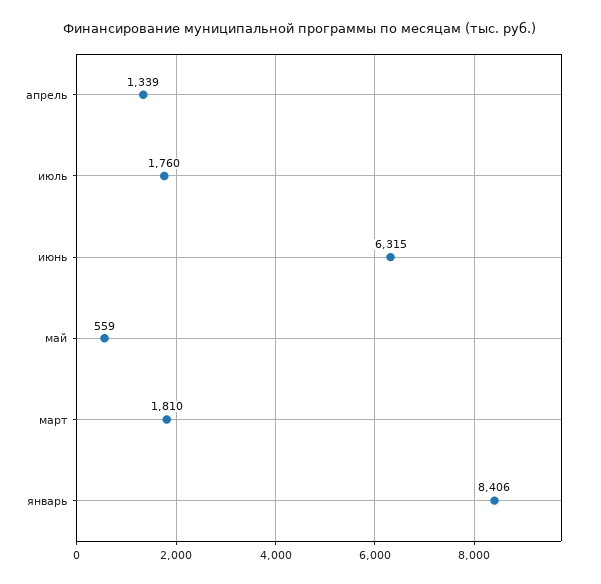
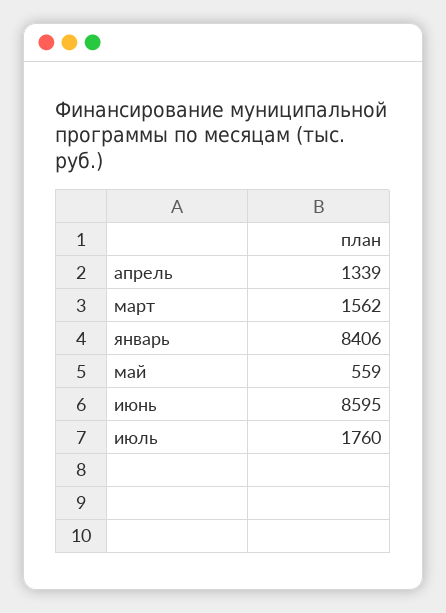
июнь: 6315 -> 8595
март: 1810 -> 1562

